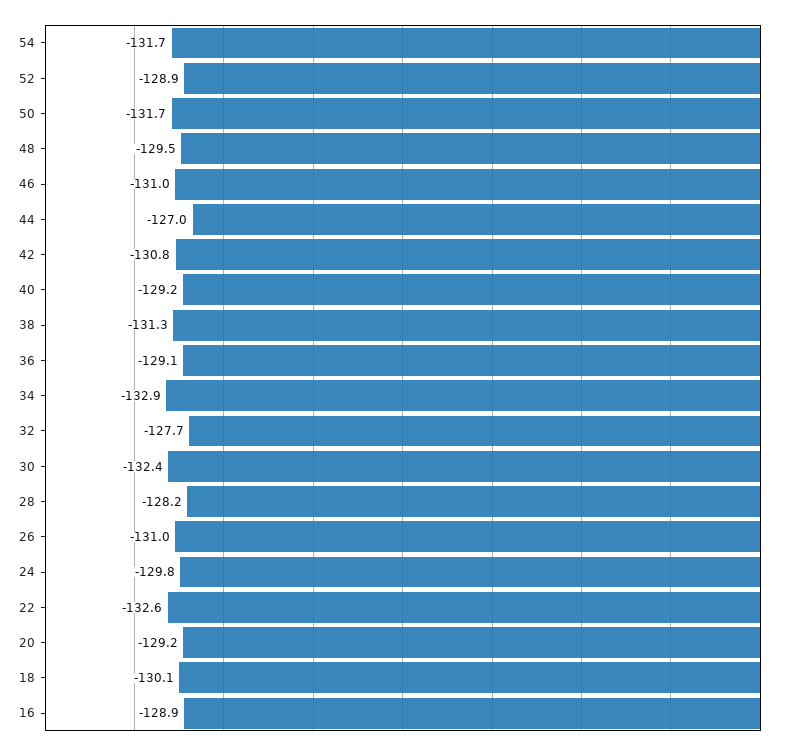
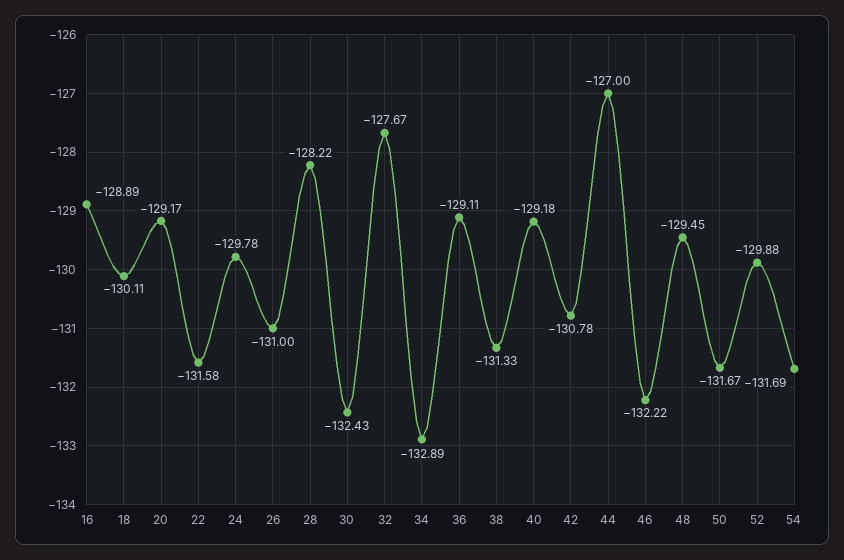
52: -128.9 -> -129.88
46: -131 -> -132.22
22: -132.6 -> -131.58

